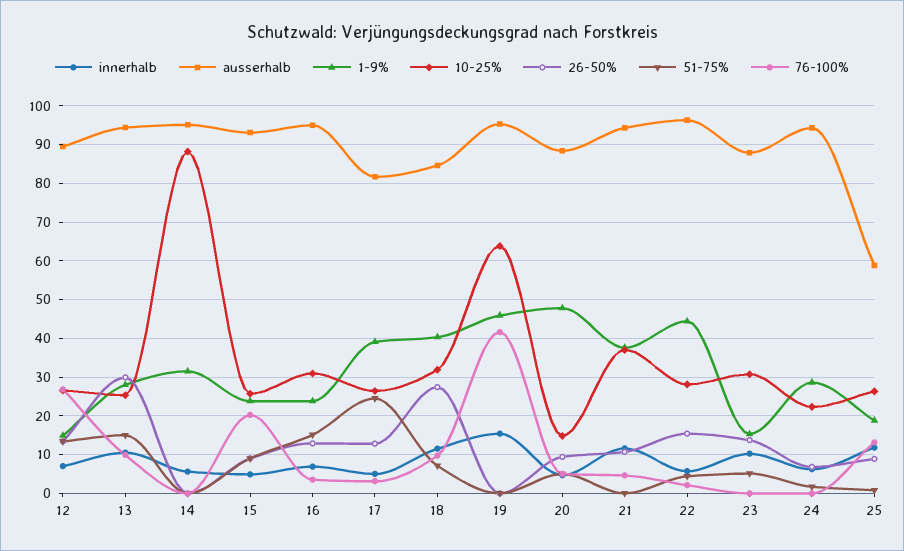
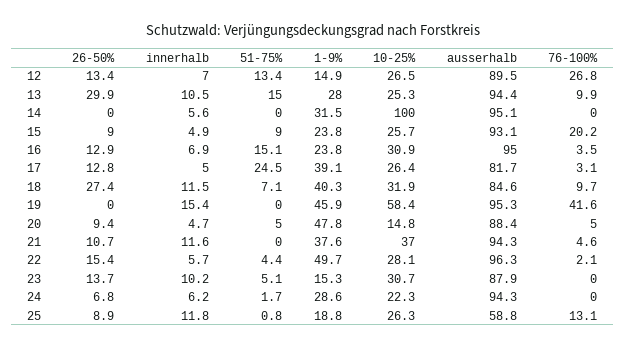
10-25%, 14: 88 -> 100
10-25%, 19: 64 -> 58.4
1-9%, 22: 44 -> 49.7

